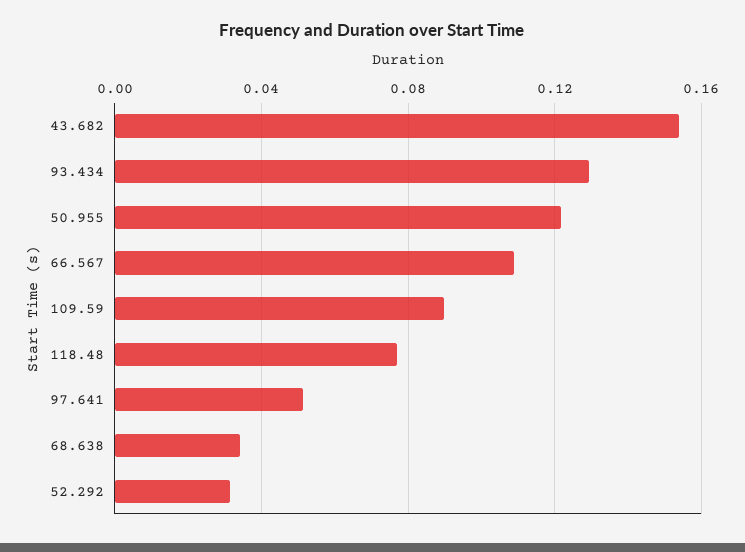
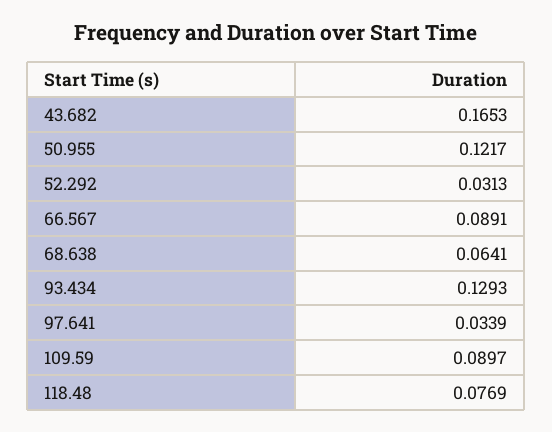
43.682: 0.155 -> 0.1653
66.567: 0.11 -> 0.0891
97.641: 0.05 -> 0.0339
68.638: 0.035 -> 0.0641

